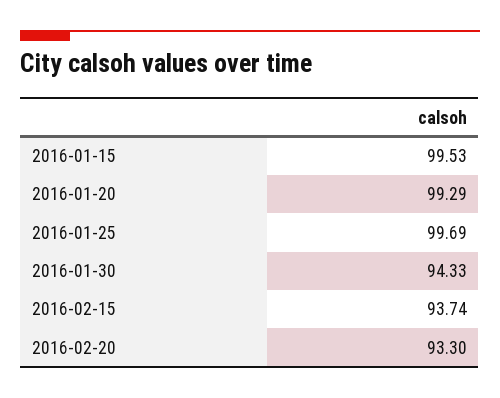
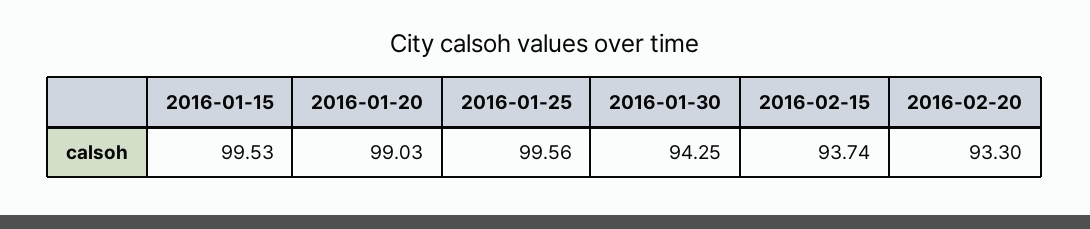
2016-01-20: 99.29 -> 99.03
2016-01-25: 99.69 -> 99.56
2016-01-30: 94.33 -> 94.25

